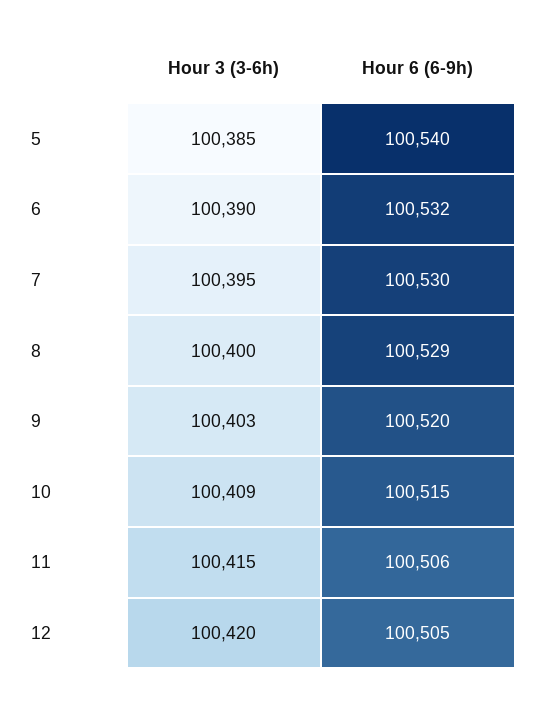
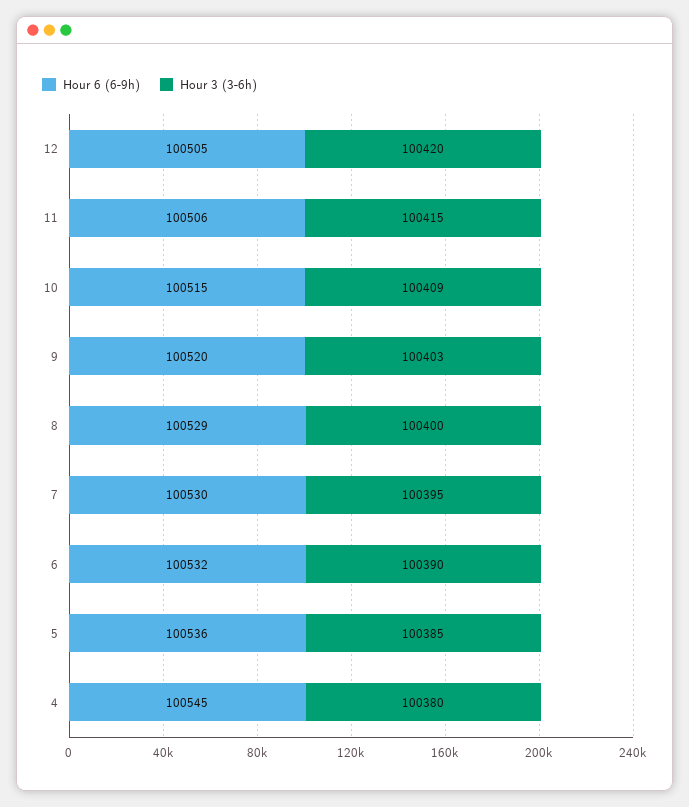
Hour 6 (6-9h), 5: 100540 -> 100536
Hour 6 (6-9h), 4: none -> 100545
Hour 3 (3-6h), 4: none -> 100380

